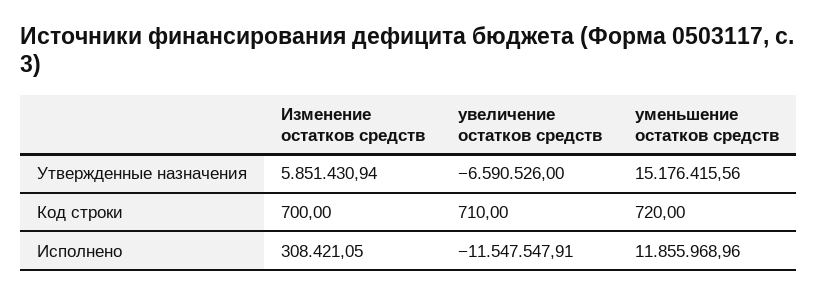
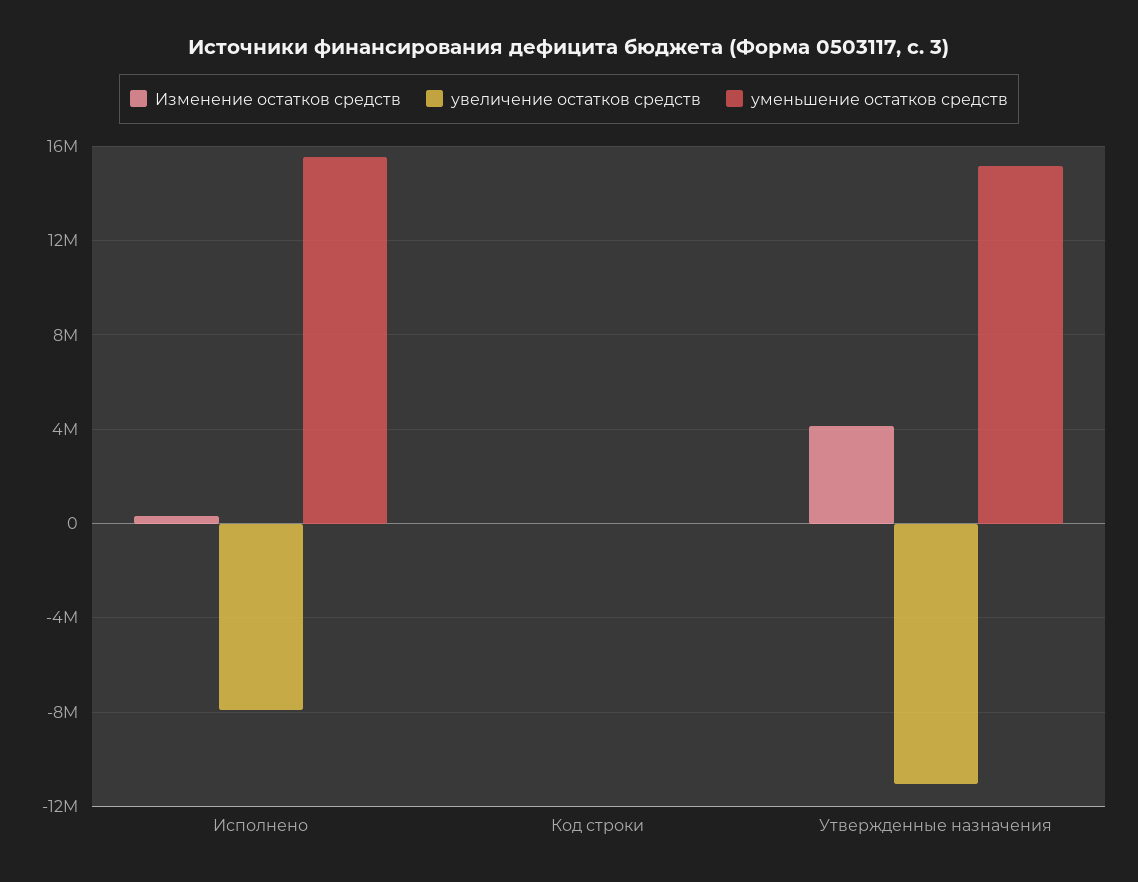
Изменение остатков средств, Утвержденные назначения: 5851430.94 -> 4000000
увеличение остатков средств, Утвержденные назначения: -6590526 -> -11000000
увеличение остатков средств, Исполнено: -11547547.91 -> -8000000
уменьшение остатков средств, Исполнено: 11855968.96 -> 15500000

